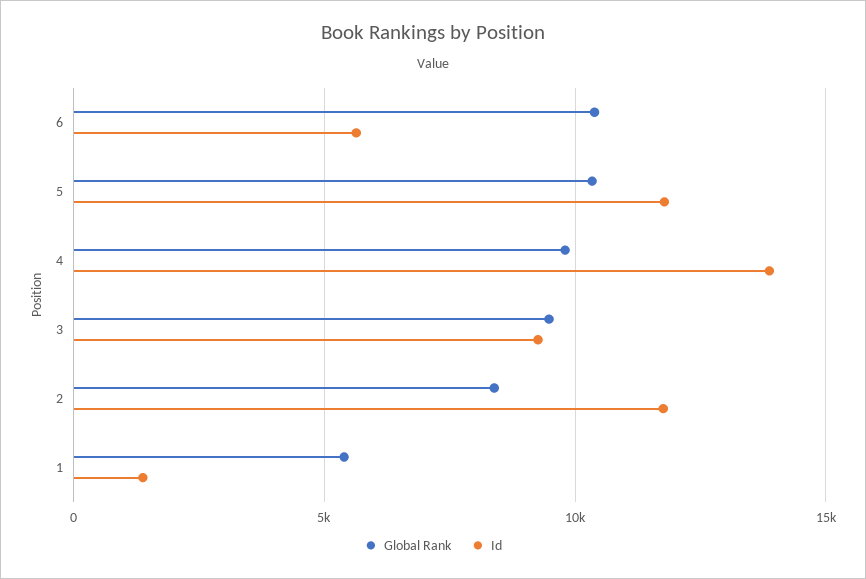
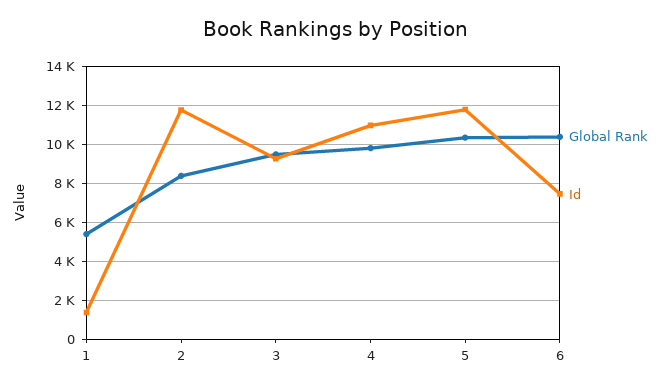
Id, 6: 5500 -> 7500
Id, 4: 14000 -> 11000

